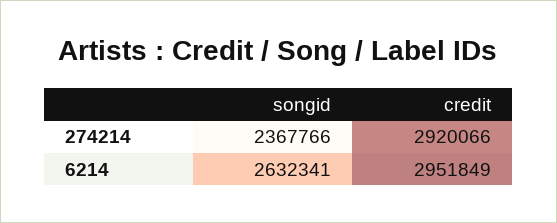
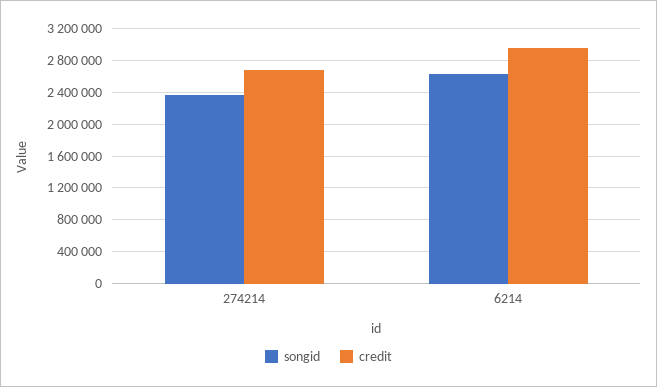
credit, 274214: 2920066 -> 2700000

